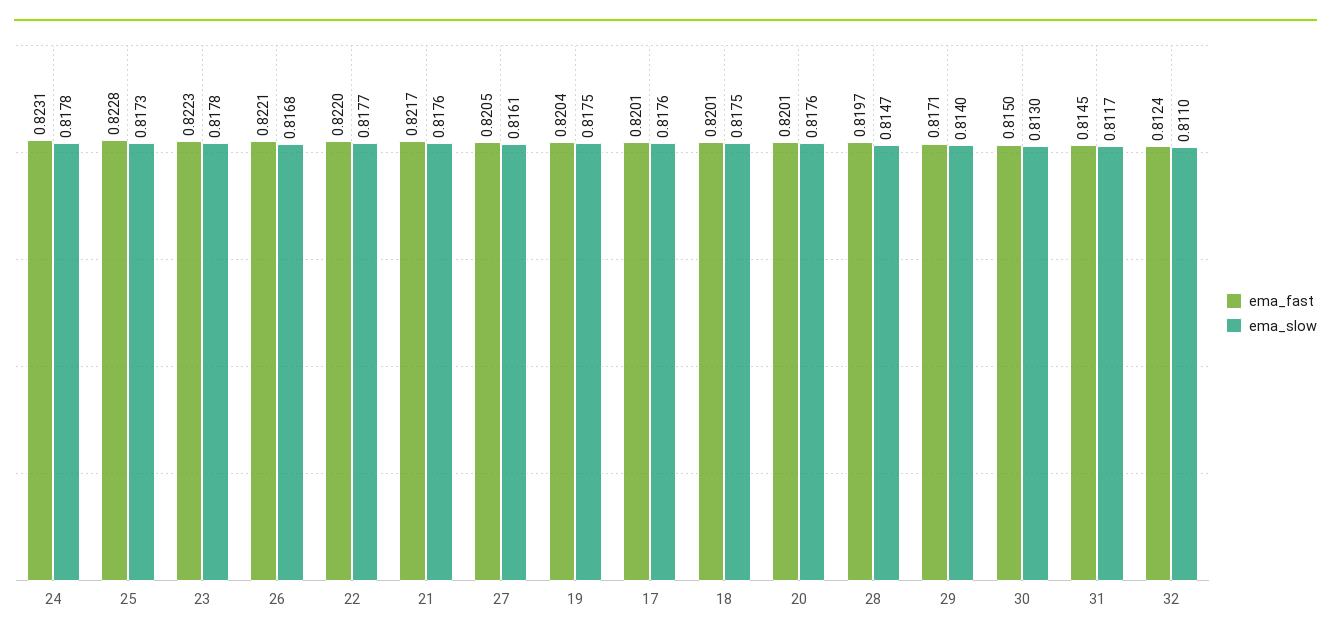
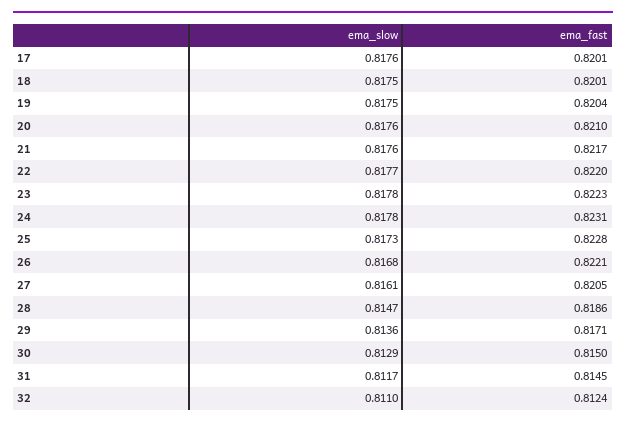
ema_fast, 20: 0.8201 -> 0.821
ema_fast, 28: 0.8197 -> 0.8186
ema_slow, 29: 0.814 -> 0.8136
ema_slow, 30: 0.813 -> 0.8129

